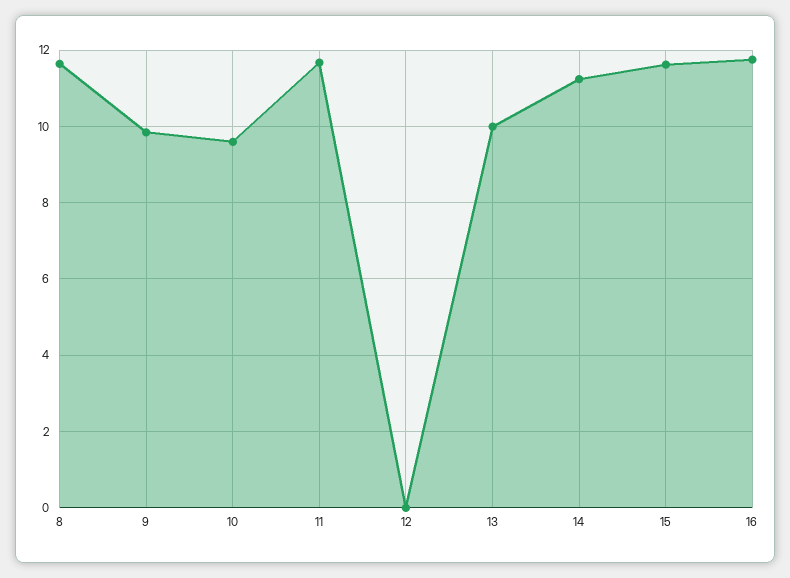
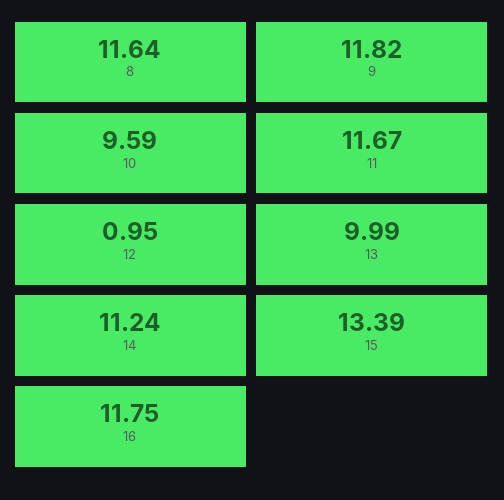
9: 9.8 -> 11.82
12: 0 -> 0.95
15: 11.6 -> 13.39

